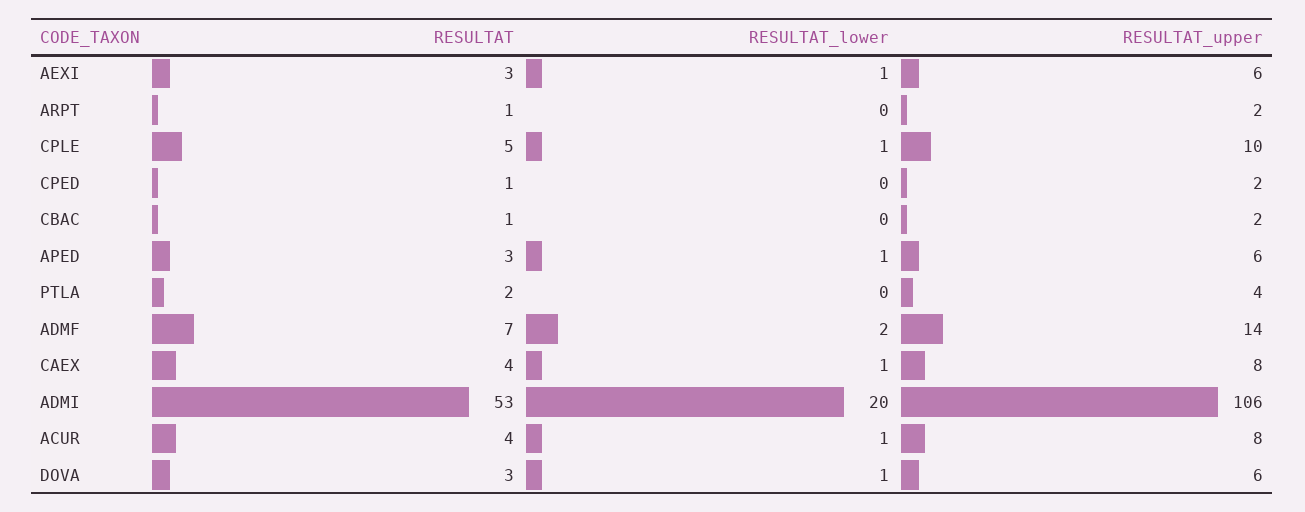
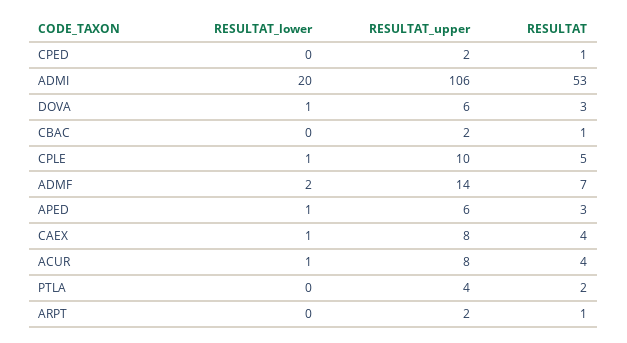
RESULTAT, AEXI: 3 -> none
RESULTAT_lower, AEXI: 1 -> none
RESULTAT_upper, AEXI: 6 -> none

